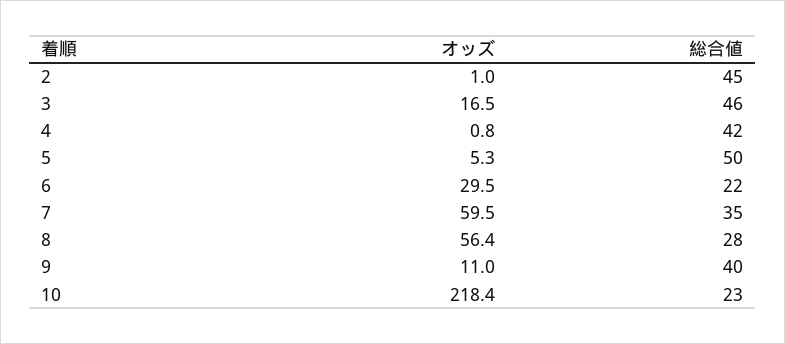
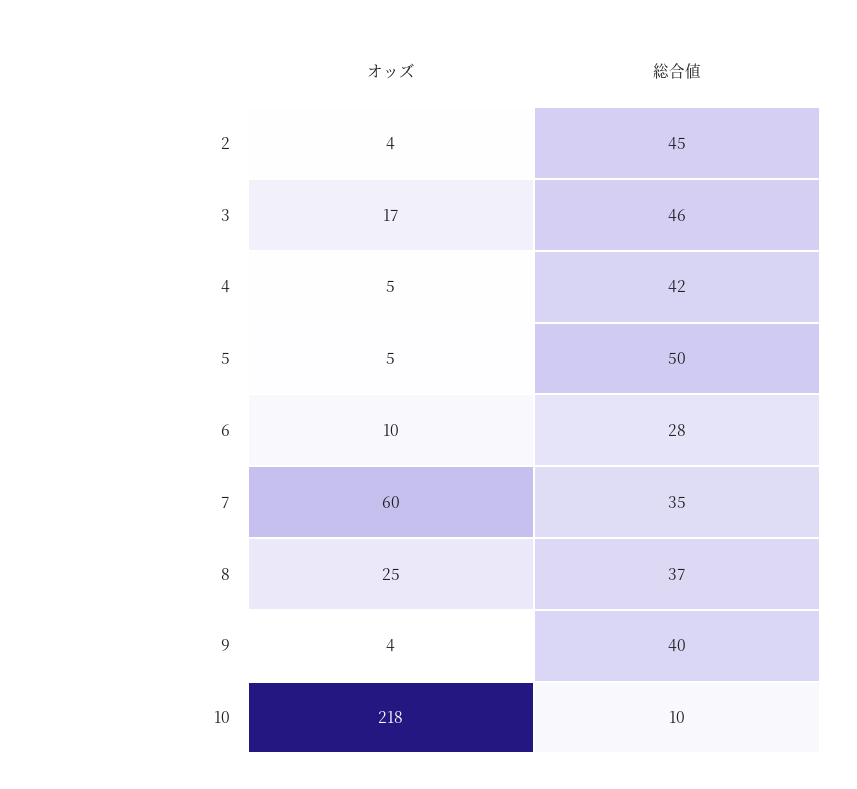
オッズ, 2: 1 -> 4
オッズ, 4: 0.8 -> 5
オッズ, 6: 29.5 -> 10
総合値, 6: 22 -> 28
オッズ, 8: 56.4 -> 25
総合値, 8: 28 -> 37
オッズ, 9: 11 -> 4
総合値, 10: 23 -> 10

